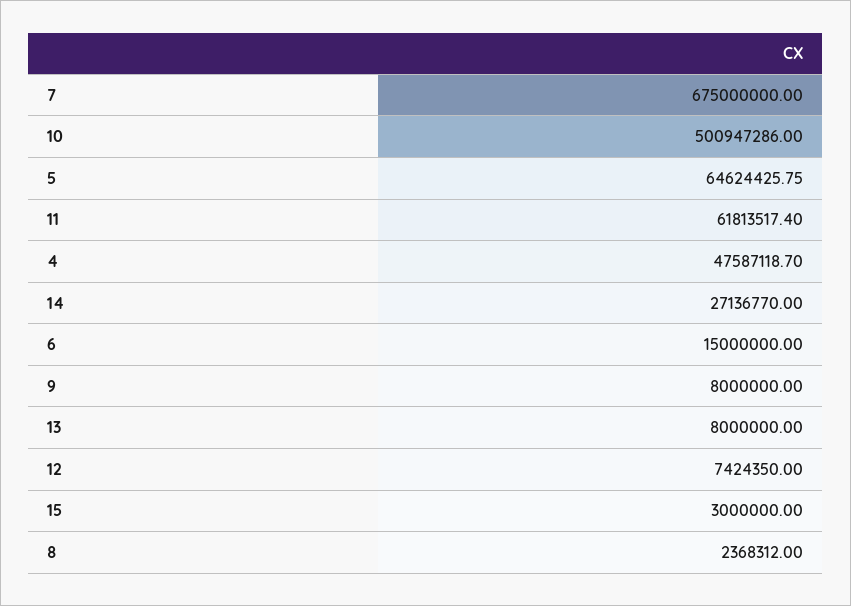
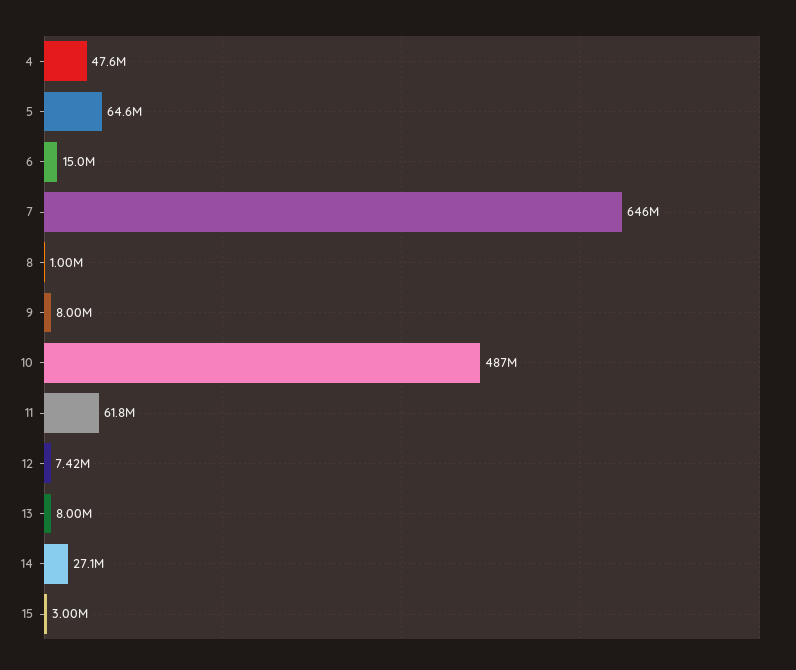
7: 675000000 -> 646000000
10: 500947286 -> 487000000
8: 2368312 -> 1000000

